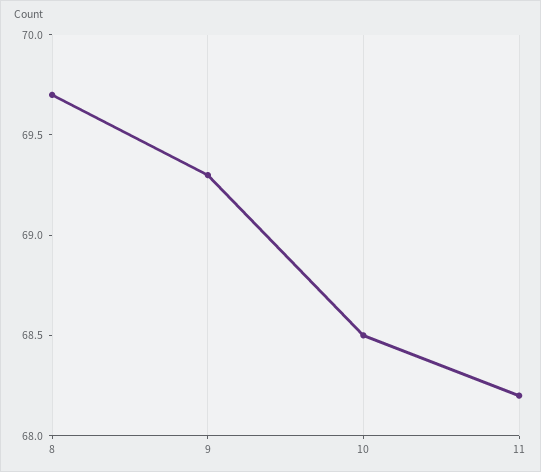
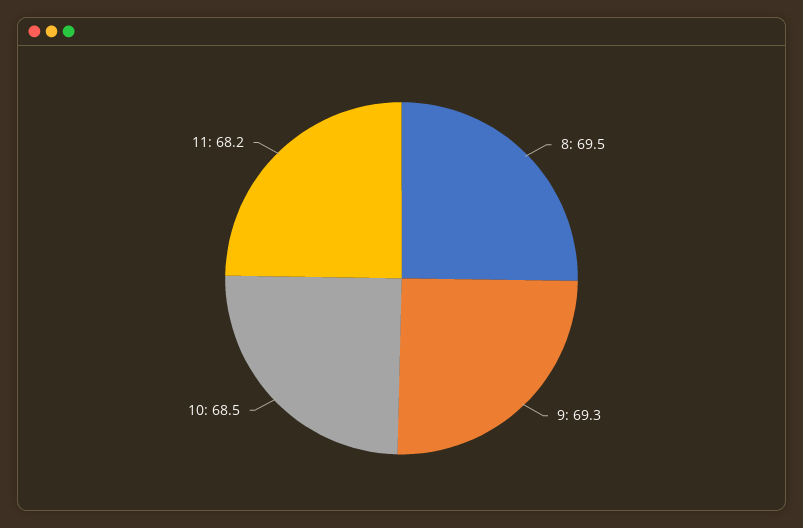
8: 69.7 -> 69.5

